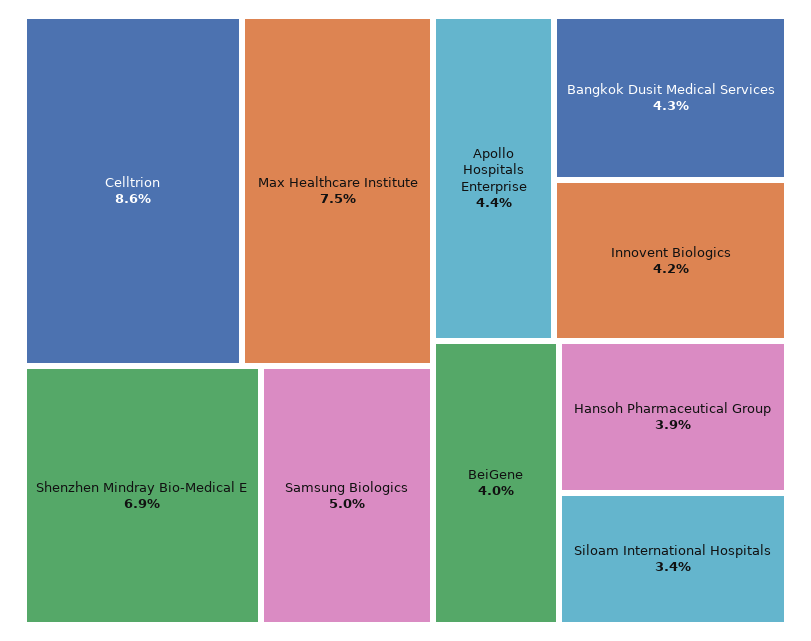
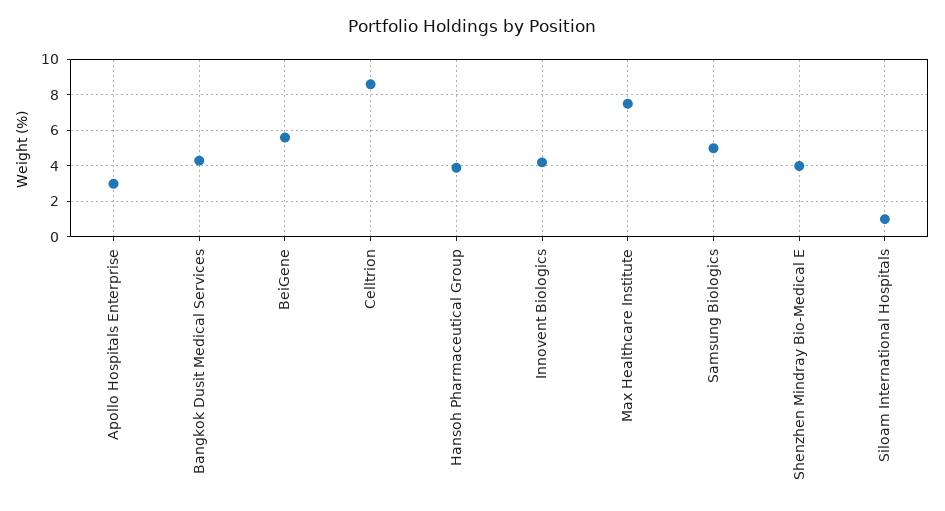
Shenzhen Mindray Bio-Medical E: 6.9 -> 4
Apollo Hospitals Enterprise: 4.4 -> 3
BeiGene: 4 -> 5.5
Siloam International Hospitals: 3.4 -> 1

